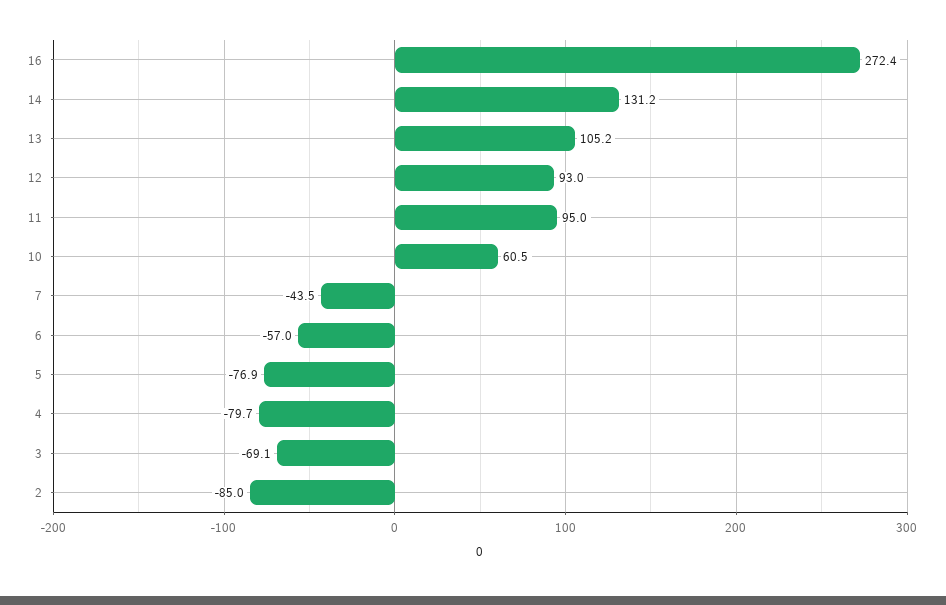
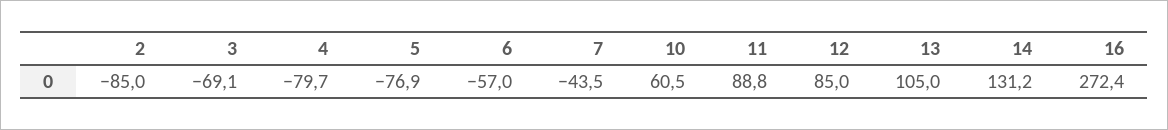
13: 105.2 -> 105
12: 93 -> 85
11: 95 -> 88.8

